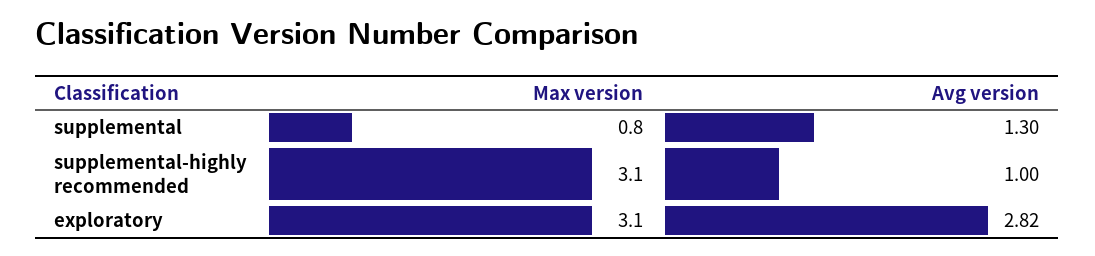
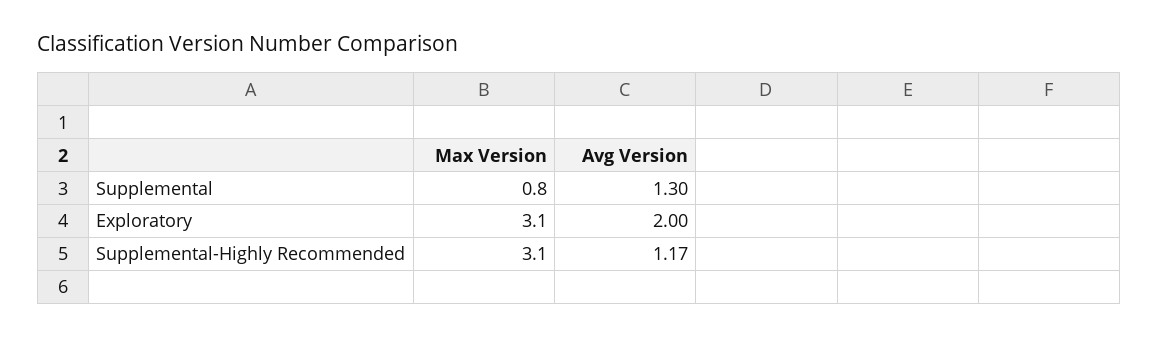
Avg version, supplemental-highly recommended: 1 -> 1.17
Avg version, exploratory: 2.82 -> 2

